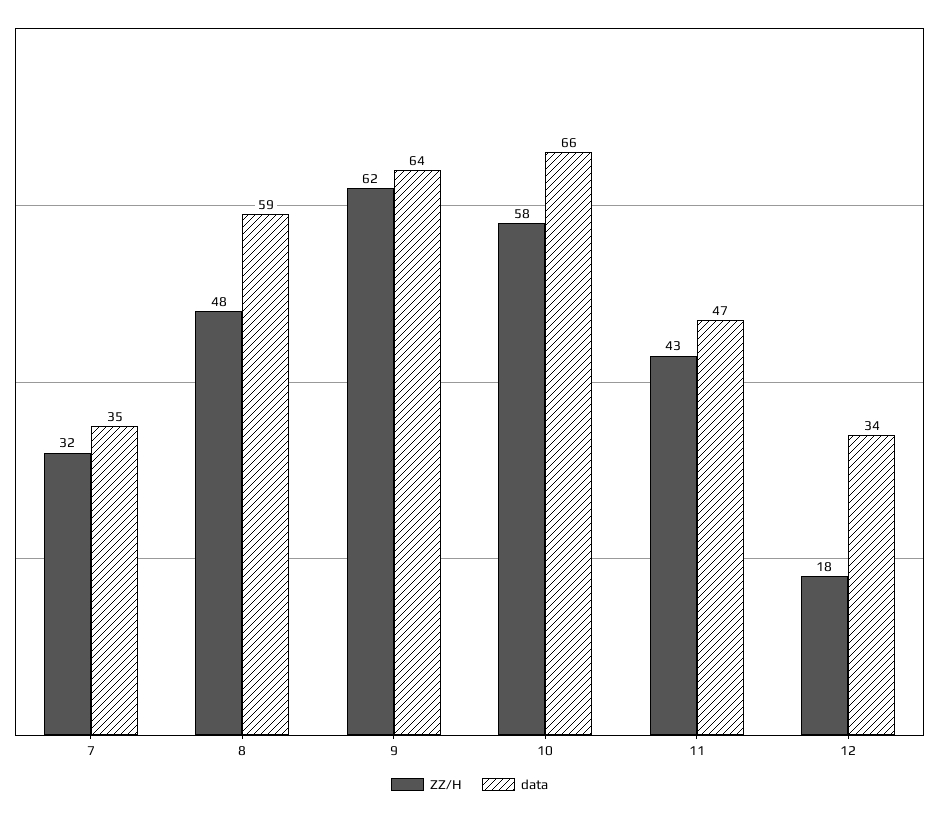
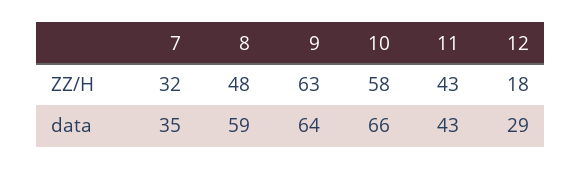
ZZ/H, 9: 62 -> 63
data, 11: 47 -> 43
data, 12: 34 -> 29

